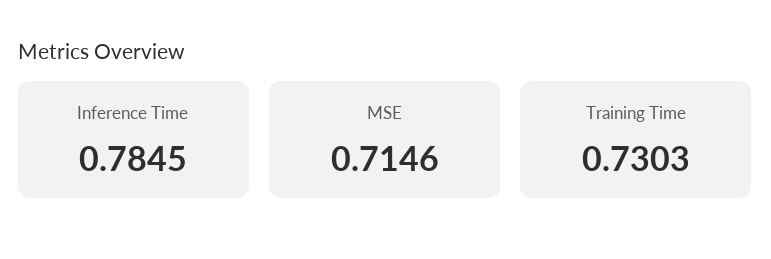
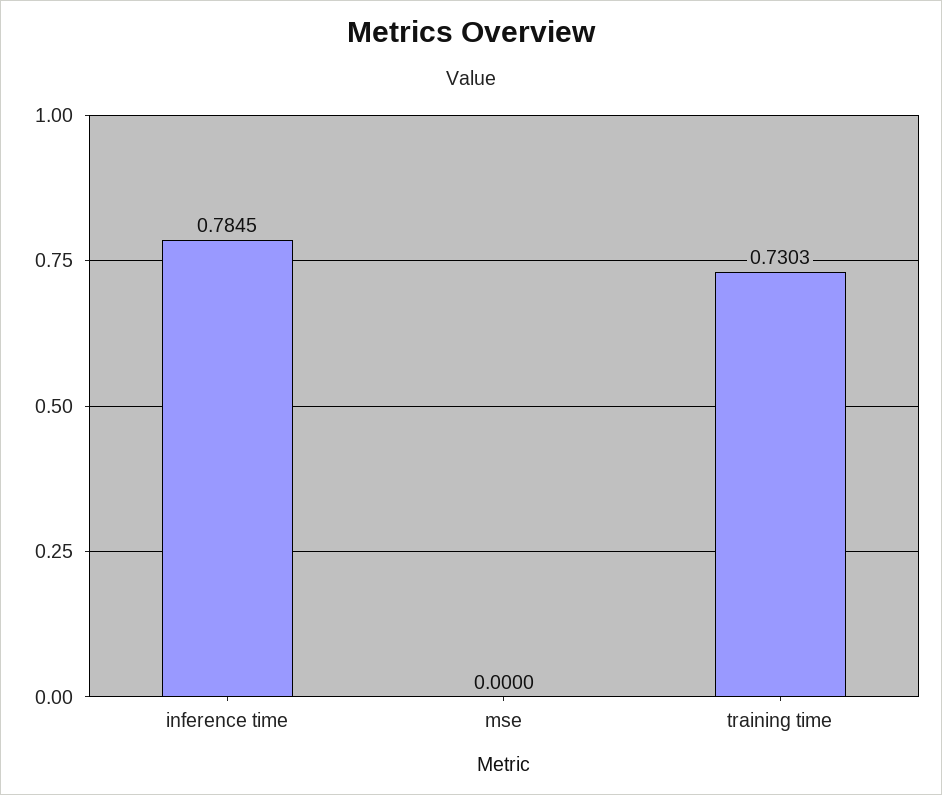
MSE: 0.7146 -> 0

